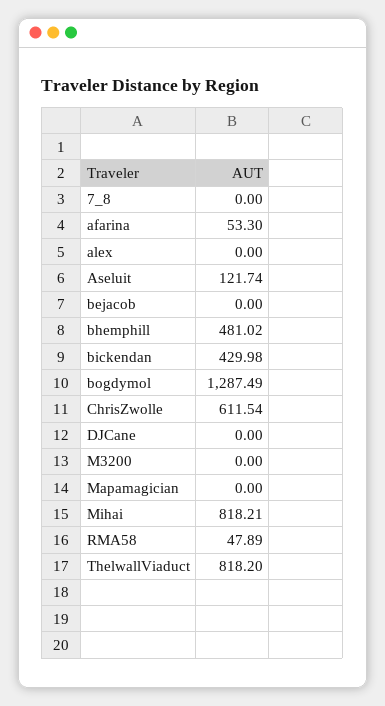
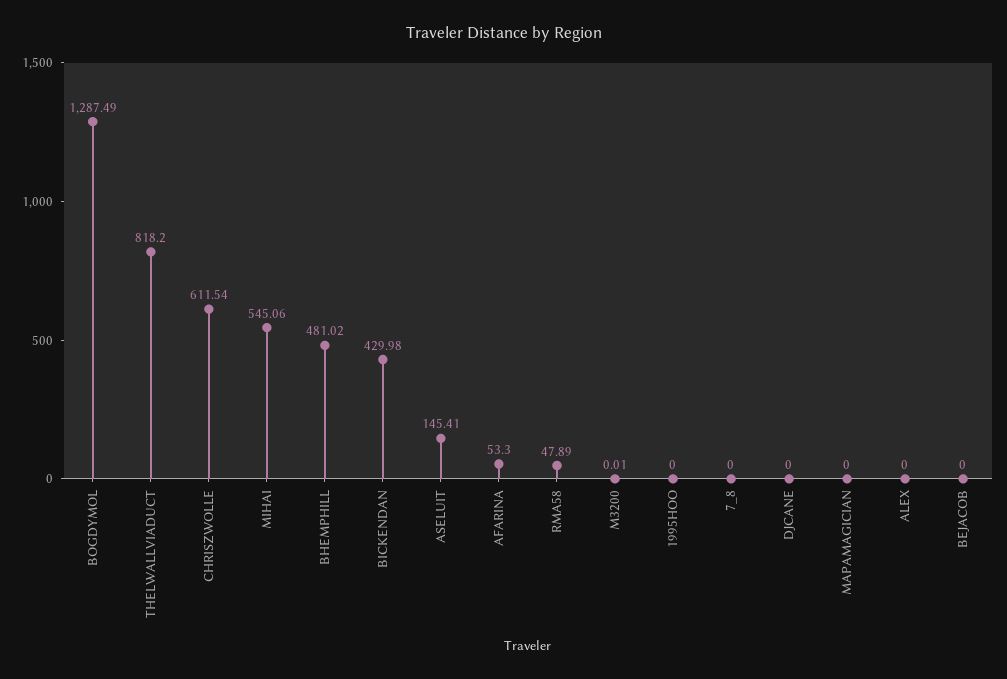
Aseluit: 121.74 -> 145.41
M3200: 0 -> 0.01
Mihai: 818.21 -> 545.06
1995HOO: none -> 0

